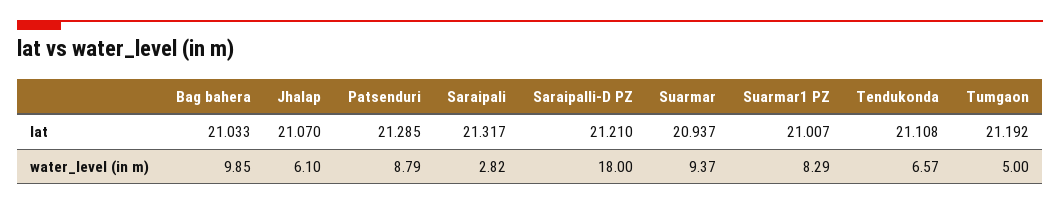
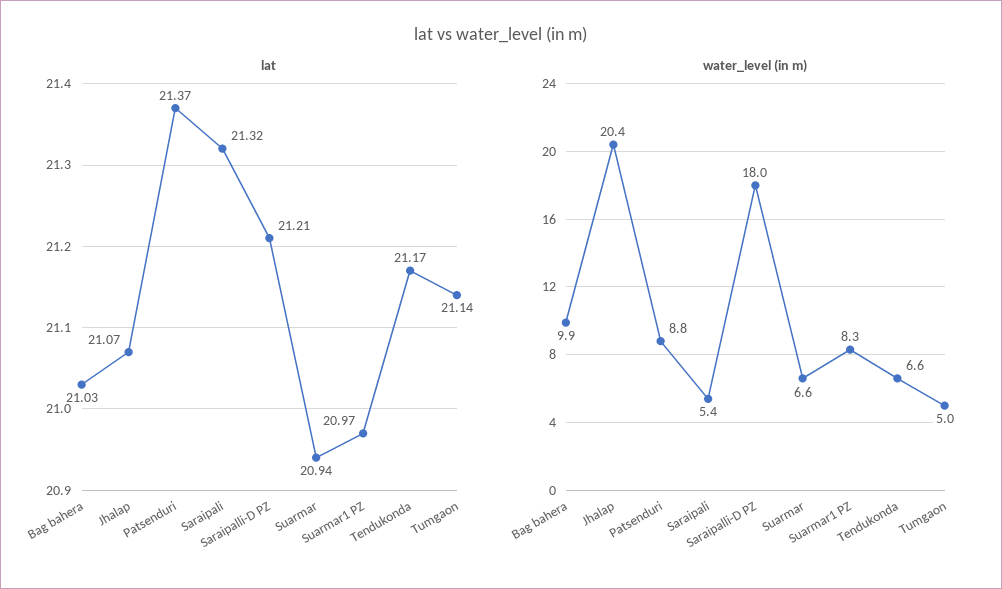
lat, Patsenduri: 21.285 -> 21.37
lat, Suarmar1 PZ: 21.007 -> 20.97
lat, Tendukonda: 21.108 -> 21.17
lat, Tumgaon: 21.192 -> 21.14
water_level (in m), Jhalap: 6.1 -> 20.4
water_level (in m), Saraipali: 2.82 -> 5.4
water_level (in m), Suarmar: 9.37 -> 6.6

